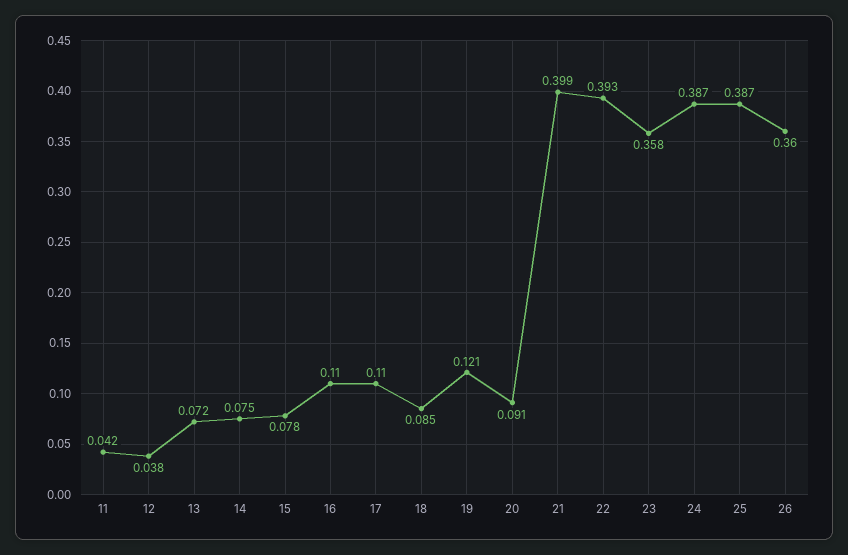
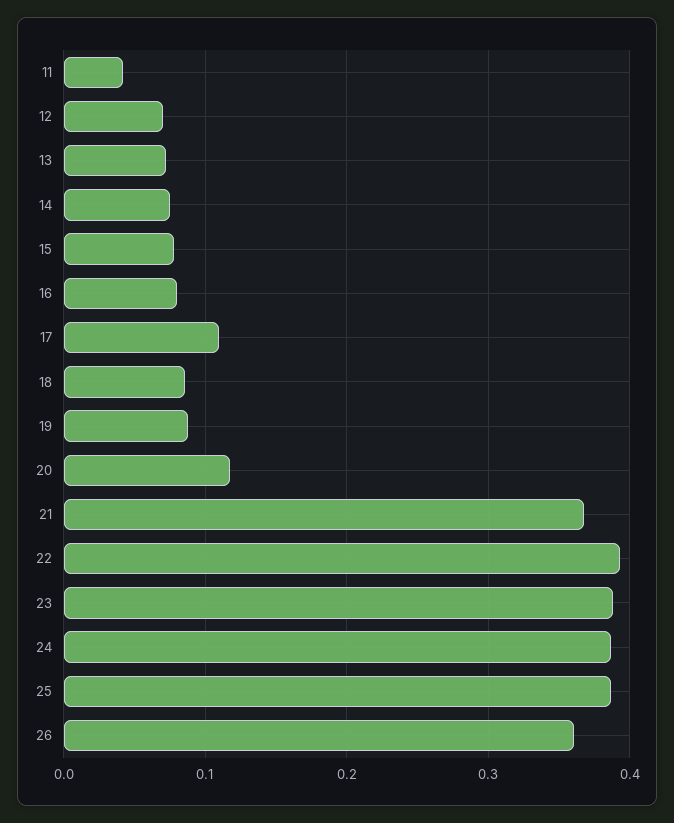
12: 0.038 -> 0.07
16: 0.11 -> 0.08
19: 0.121 -> 0.09
20: 0.091 -> 0.12
21: 0.399 -> 0.37
23: 0.358 -> 0.39

